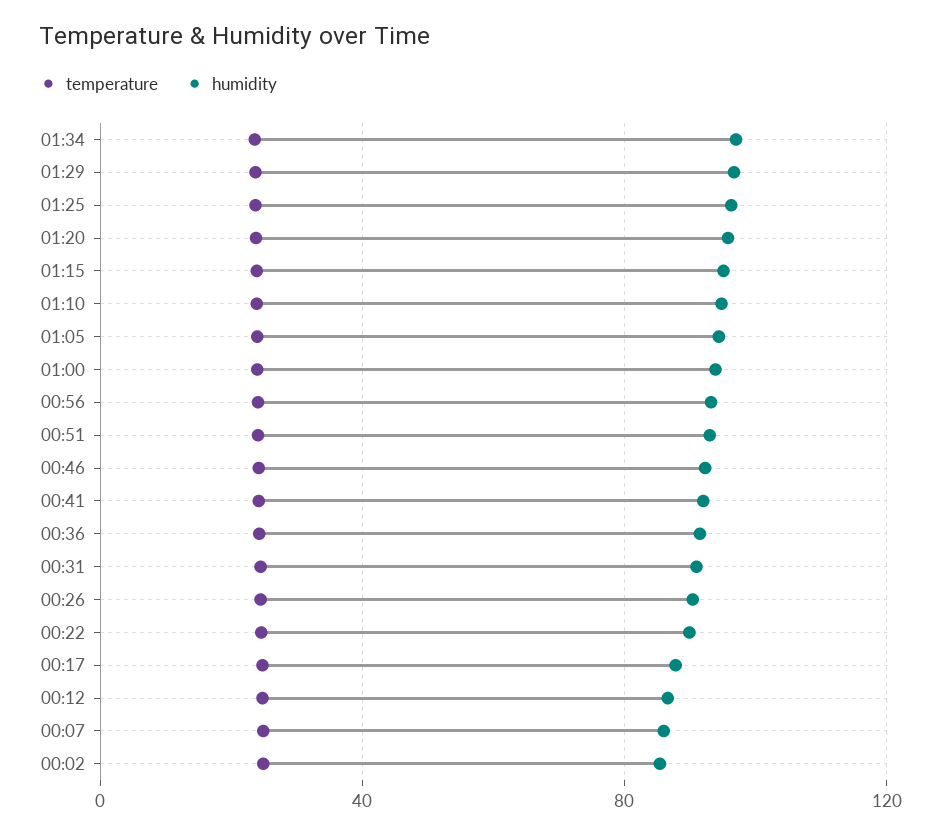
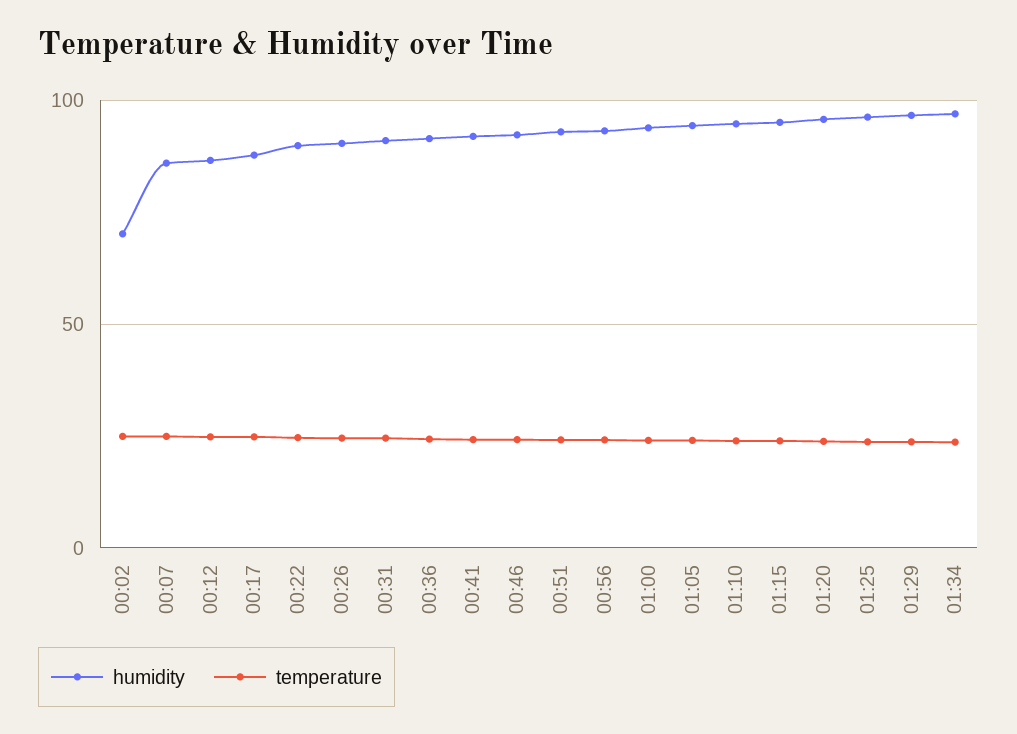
humidity, 00:02: 85 -> 70

